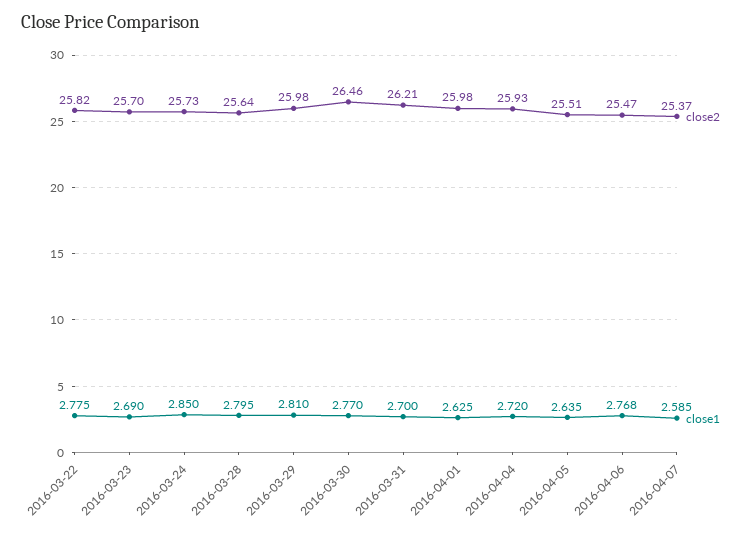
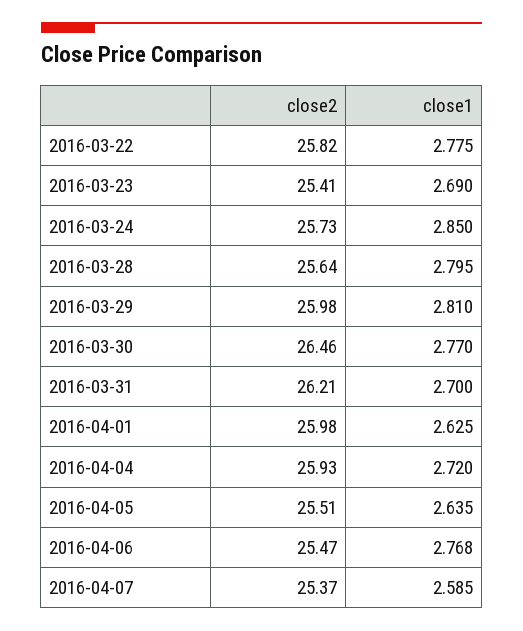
close2, 2016-03-23: 25.7 -> 25.41

